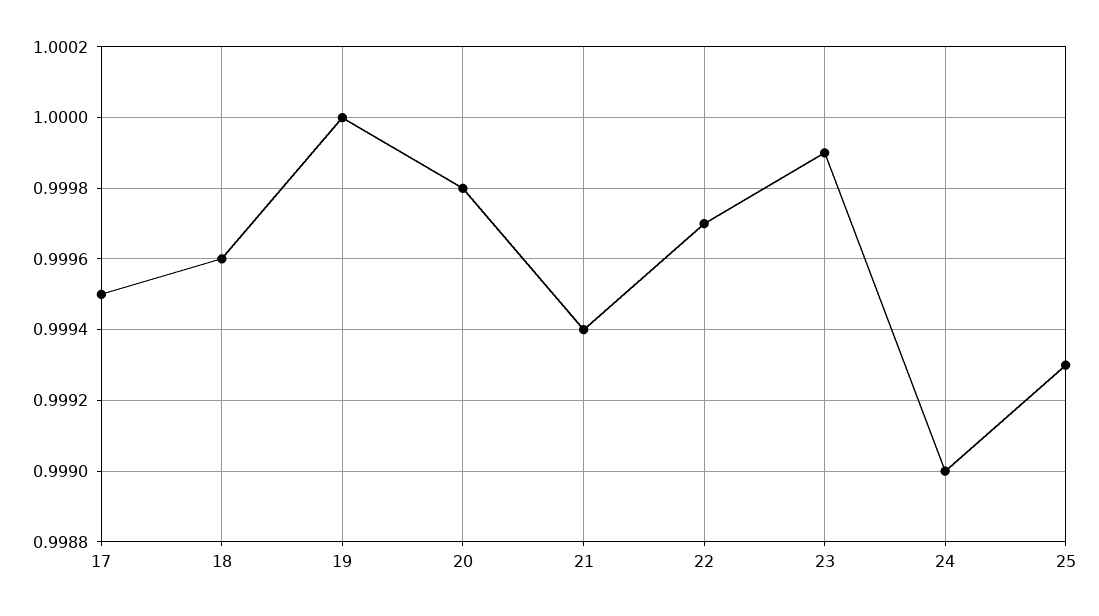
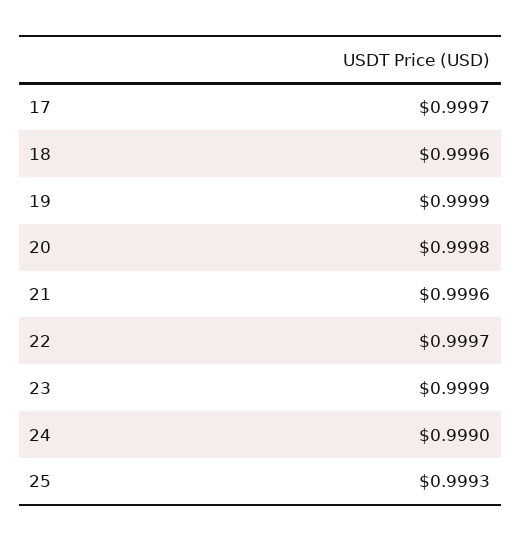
17: 0.9995 -> 0.9997
19: 1 -> 0.9999
21: 0.9994 -> 0.9996

